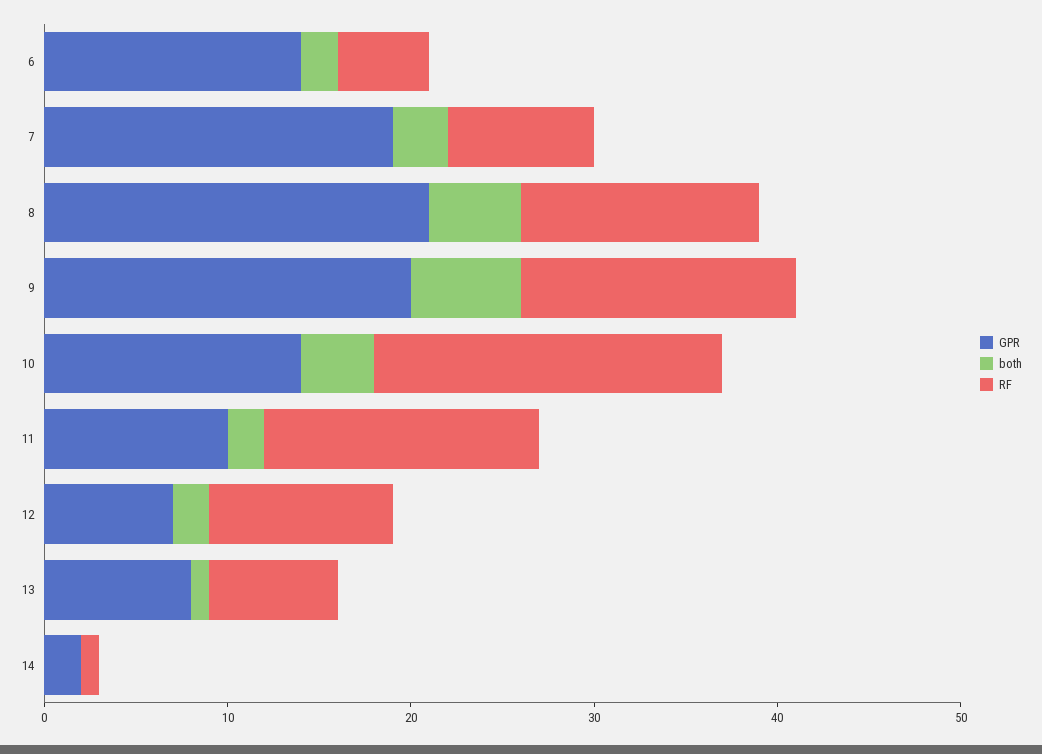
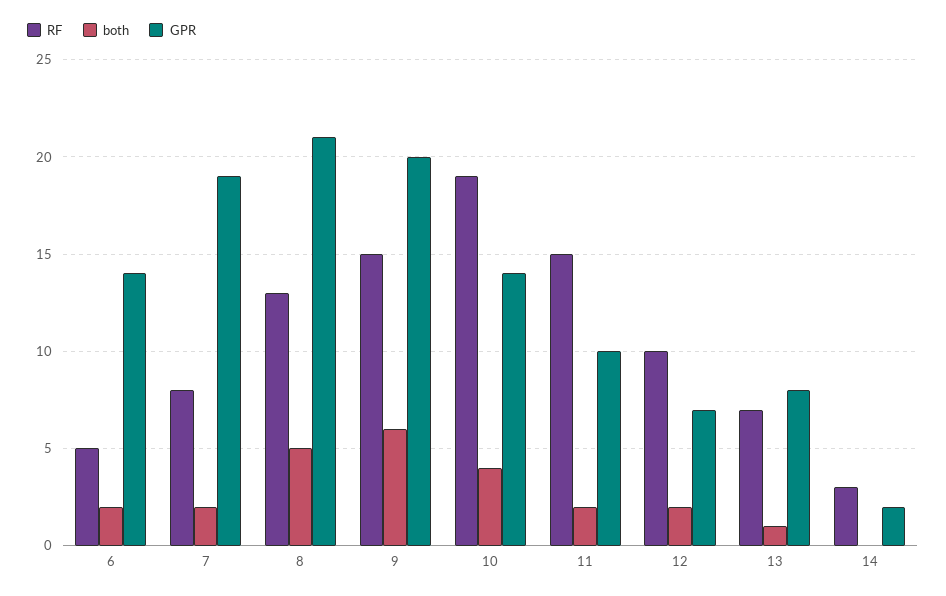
both, 7: 3 -> 2
RF, 14: 1 -> 3

